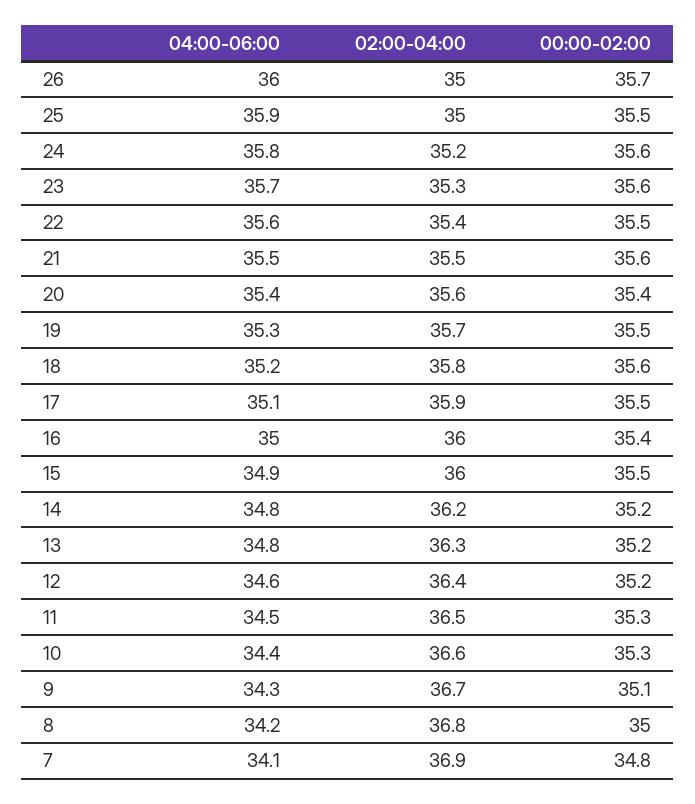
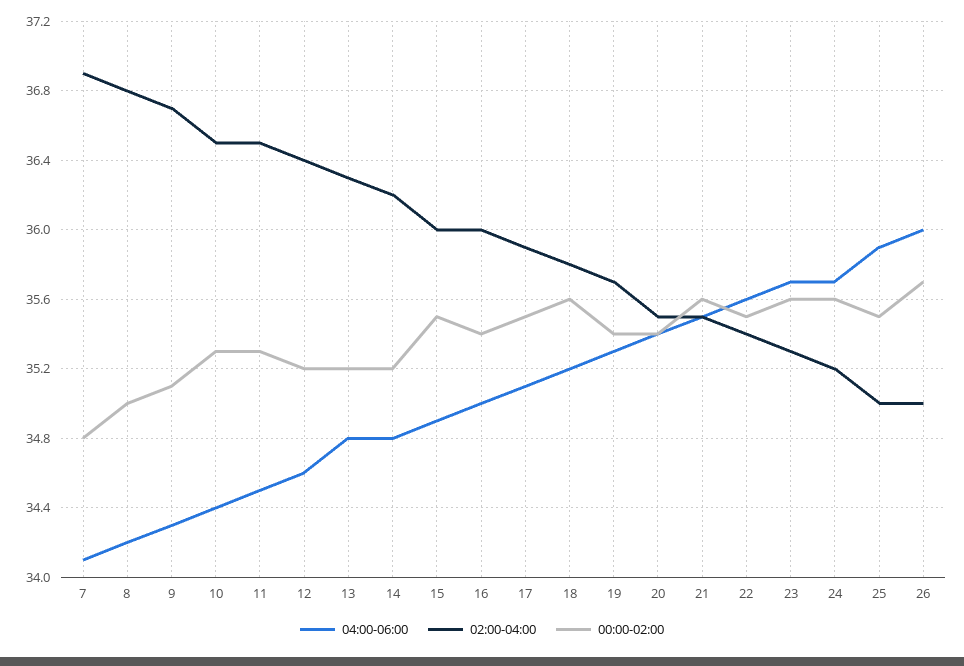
04:00-06:00, 24: 35.8 -> 35.7
02:00-04:00, 20: 35.6 -> 35.5
00:00-02:00, 19: 35.5 -> 35.4
02:00-04:00, 10: 36.6 -> 36.5

